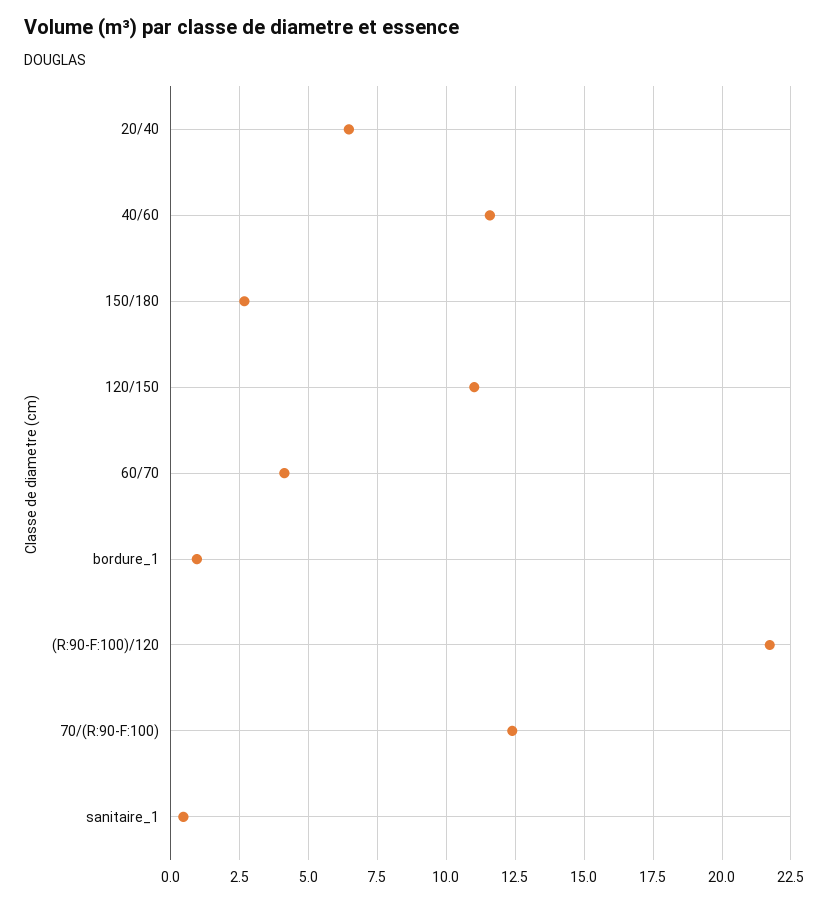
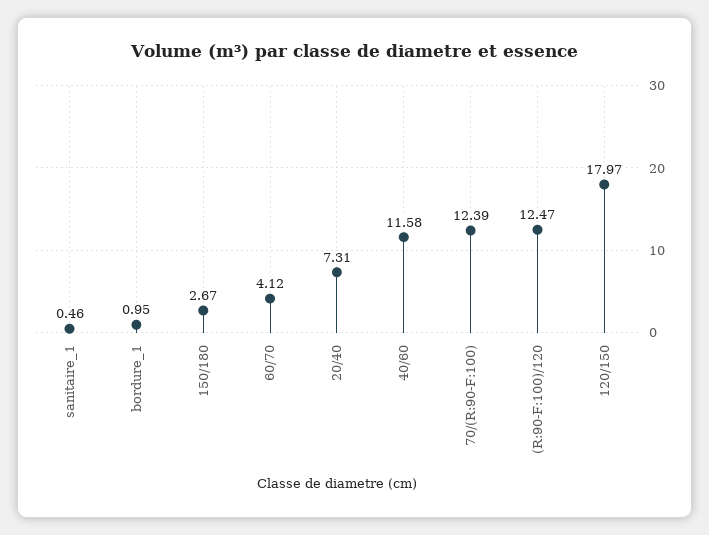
20/40: 6.5 -> 7.31
120/150: 11 -> 17.97
(R:90-F:100)/120: 21.75 -> 12.47

